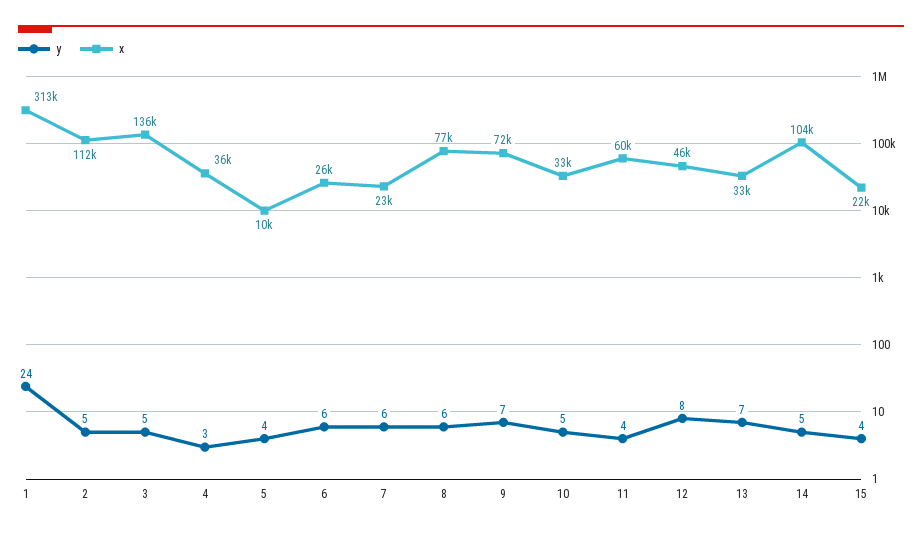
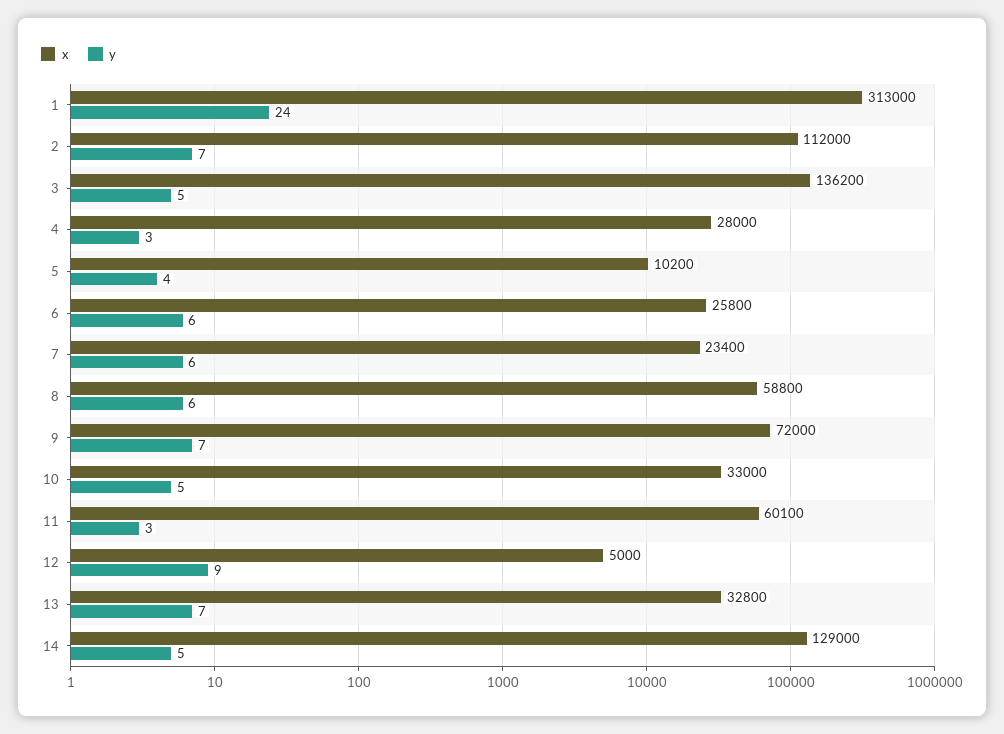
y, 2: 5 -> 7
x, 4: 36000 -> 28000
x, 8: 77000 -> 58800
y, 11: 4 -> 3
y, 12: 8 -> 9
x, 12: 46000 -> 5000
x, 14: 104000 -> 129000
y, 15: 4 -> none
x, 15: 22000 -> none

